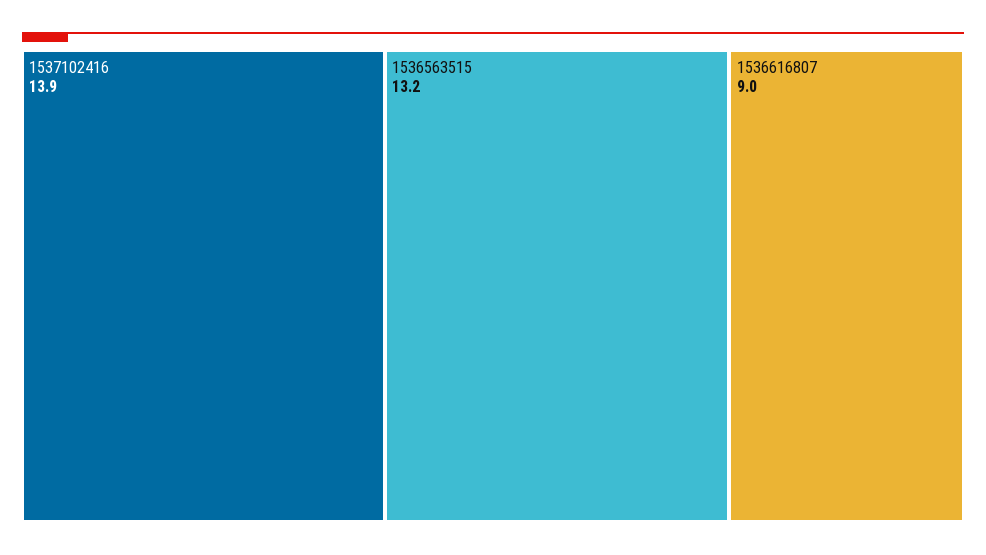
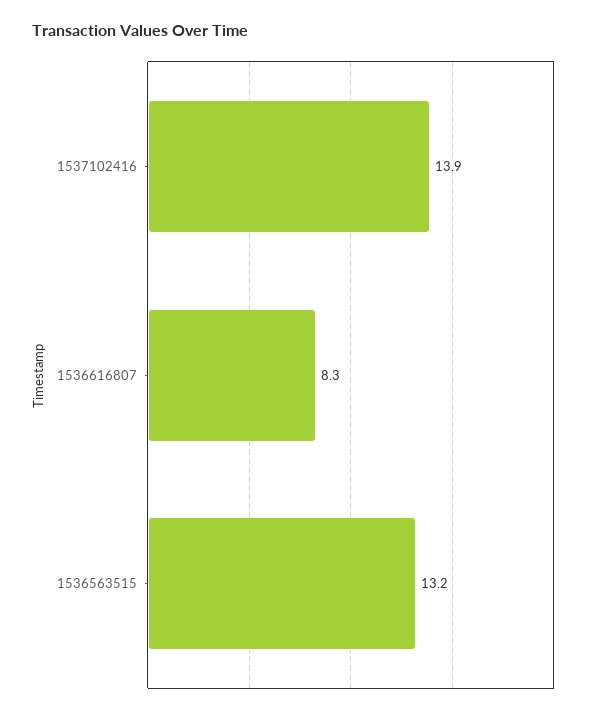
1536616807: 9 -> 8.3

